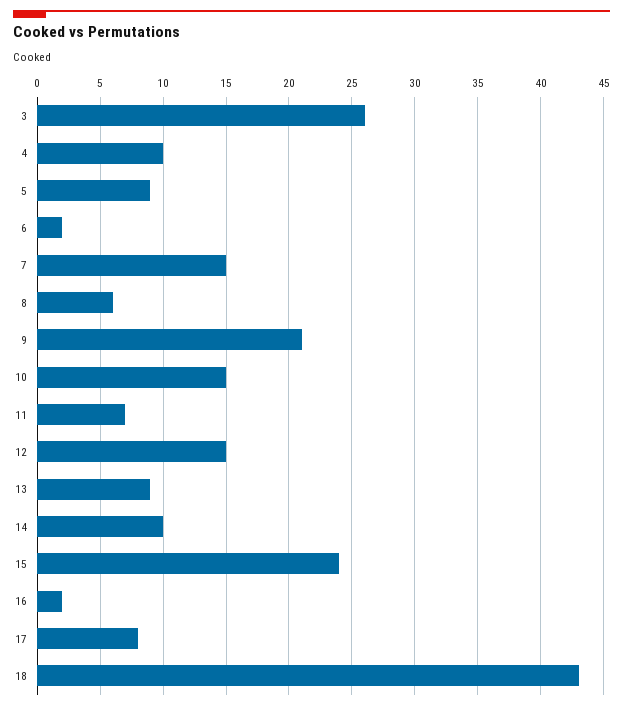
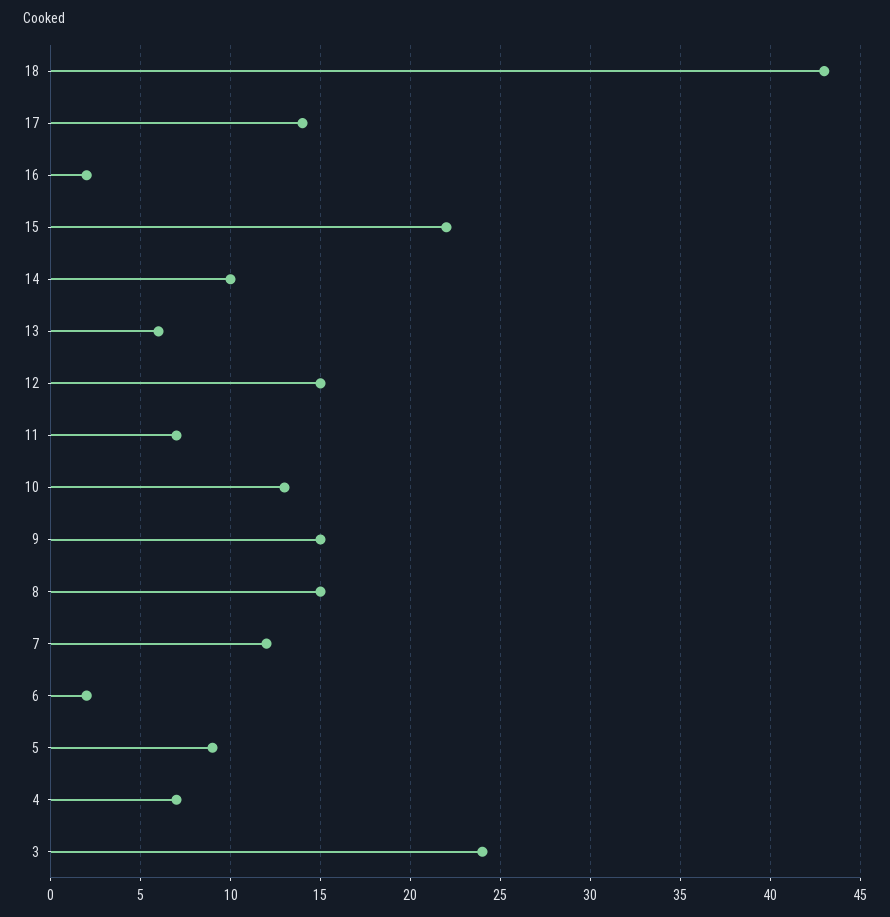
3: 26 -> 24
4: 10 -> 7
7: 15 -> 12
8: 6 -> 15
9: 21 -> 15
10: 15 -> 13
13: 9 -> 6
15: 24 -> 22
17: 8 -> 14

